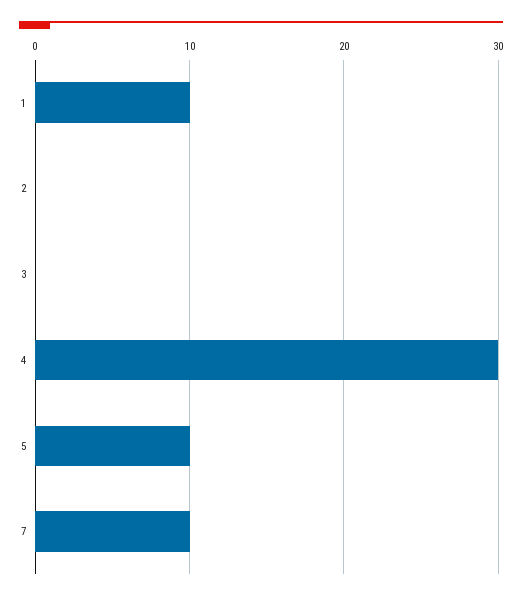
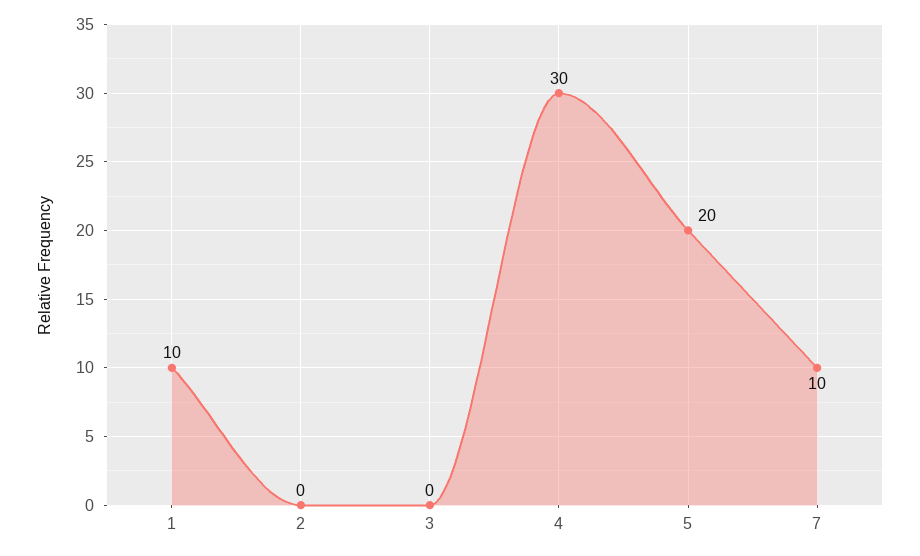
5: 10 -> 20

